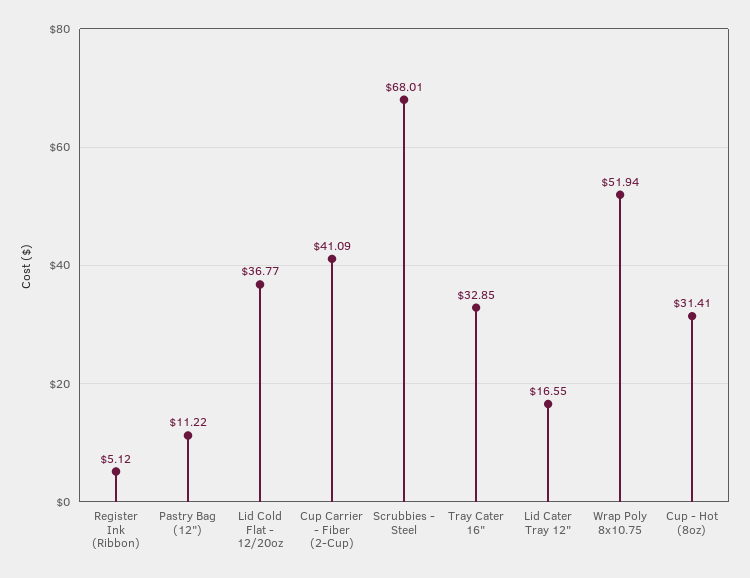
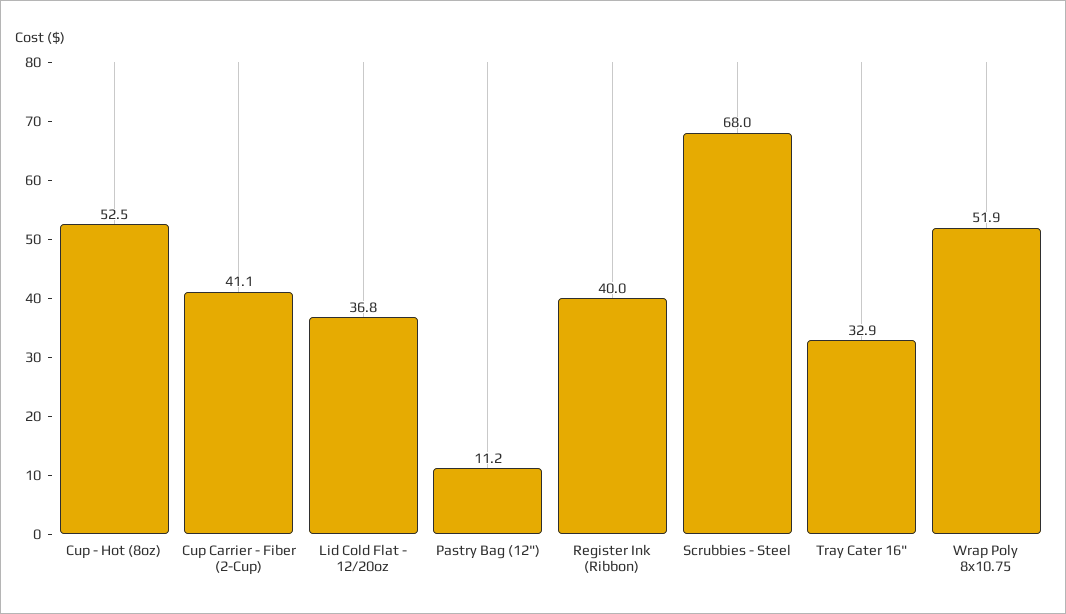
Register Ink (Ribbon): 5.12 -> 40
Lid Cater Tray 12": 16.55 -> none
Cup - Hot (8oz): 31.41 -> 52.5

